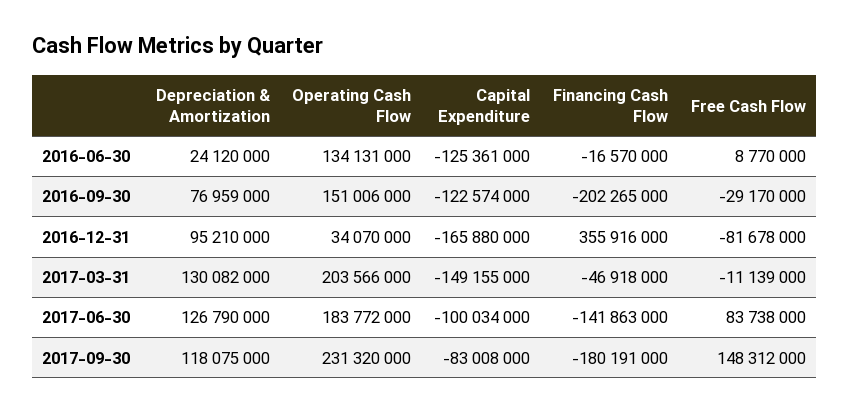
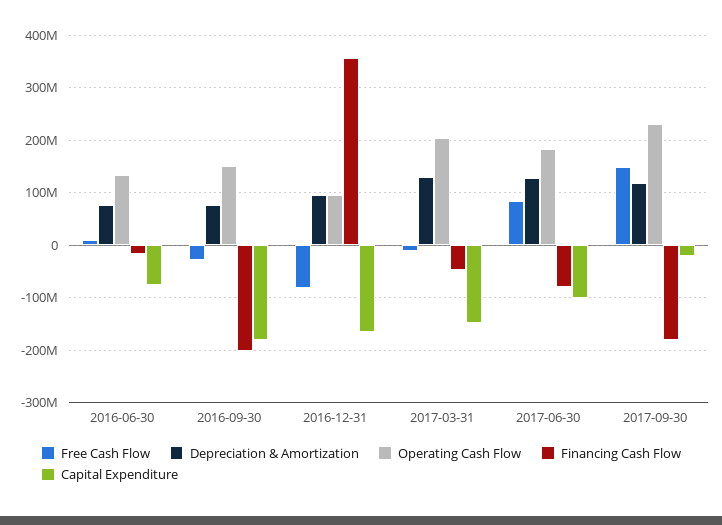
Depreciation & Amortization, 2016-06-30: 24120000 -> 80000000
Capital Expenditure, 2016-06-30: -125361000 -> -80000000
Capital Expenditure, 2016-09-30: -122574000 -> -180000000
Operating Cash Flow, 2016-12-31: 34070000 -> 100000000
Financing Cash Flow, 2017-06-30: -141863000 -> -80000000
Capital Expenditure, 2017-09-30: -83008000 -> -20000000

